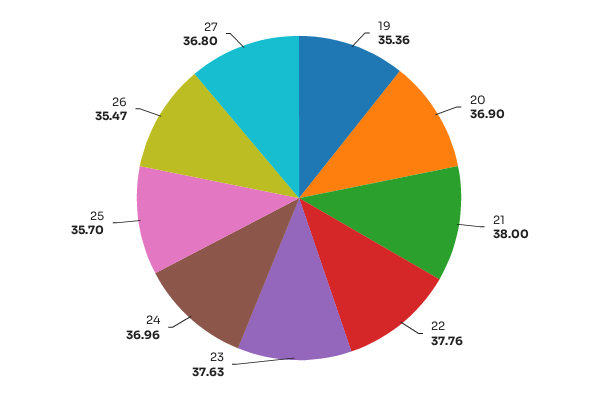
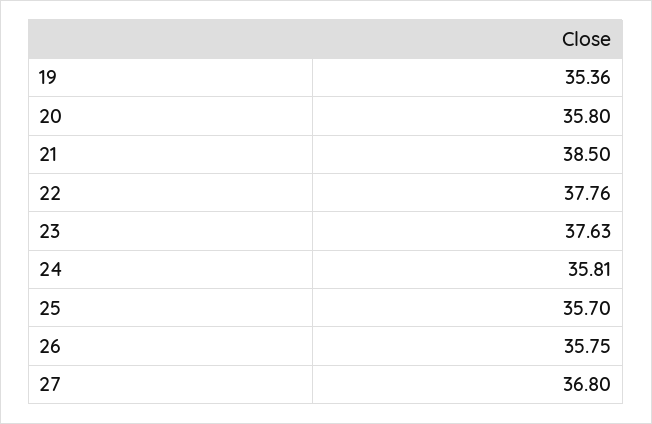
20: 36.9 -> 35.8
21: 38 -> 38.5
24: 36.96 -> 35.81
26: 35.47 -> 35.75

